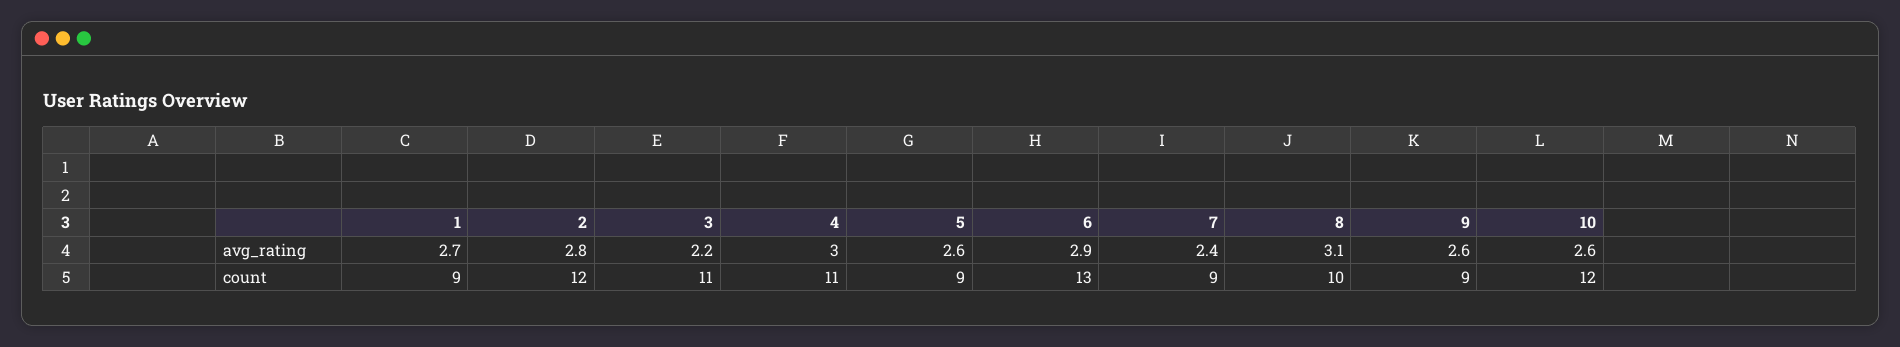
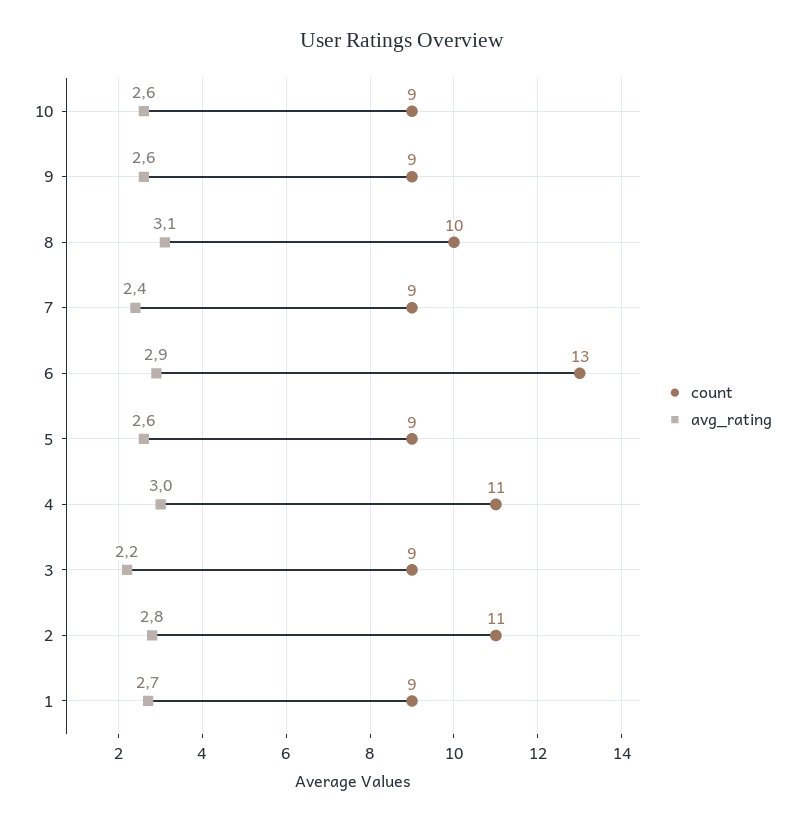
count, 2: 12 -> 11
count, 3: 11 -> 9
count, 10: 12 -> 9

